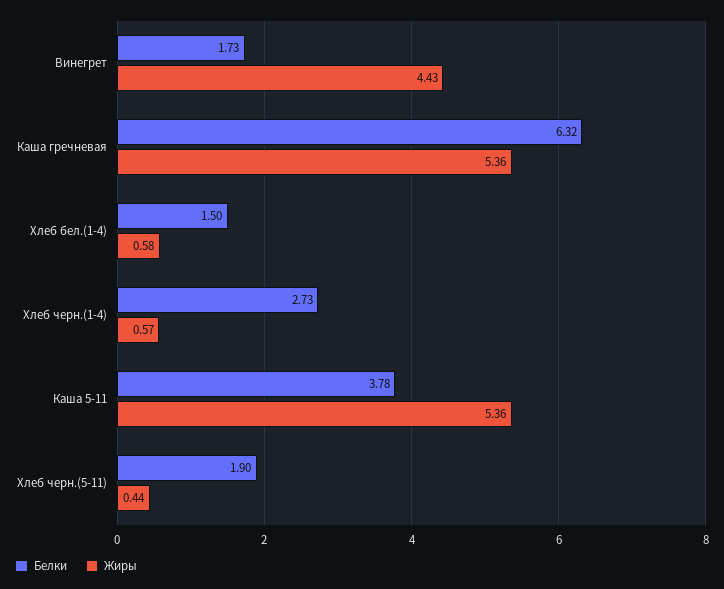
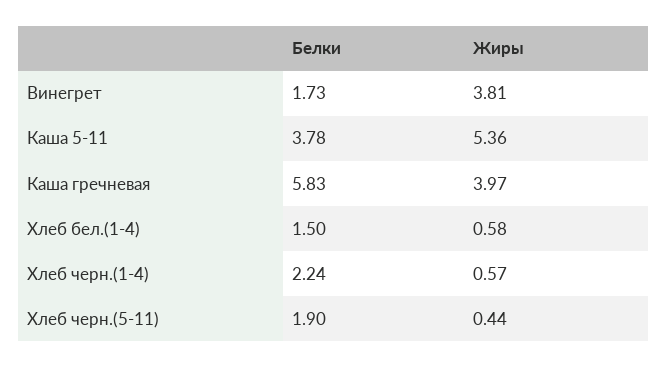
Жиры, Винегрет: 4.43 -> 3.81
Белки, Каша гречневая: 6.32 -> 5.83
Жиры, Каша гречневая: 5.36 -> 3.97
Белки, Хлеб черн.(1-4): 2.73 -> 2.24

